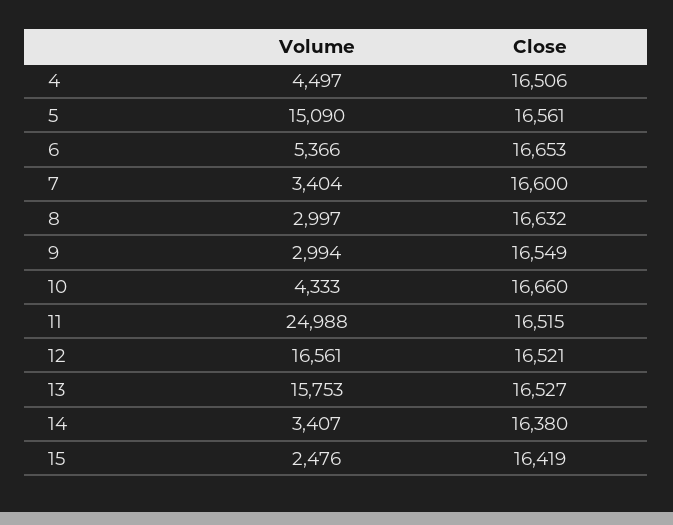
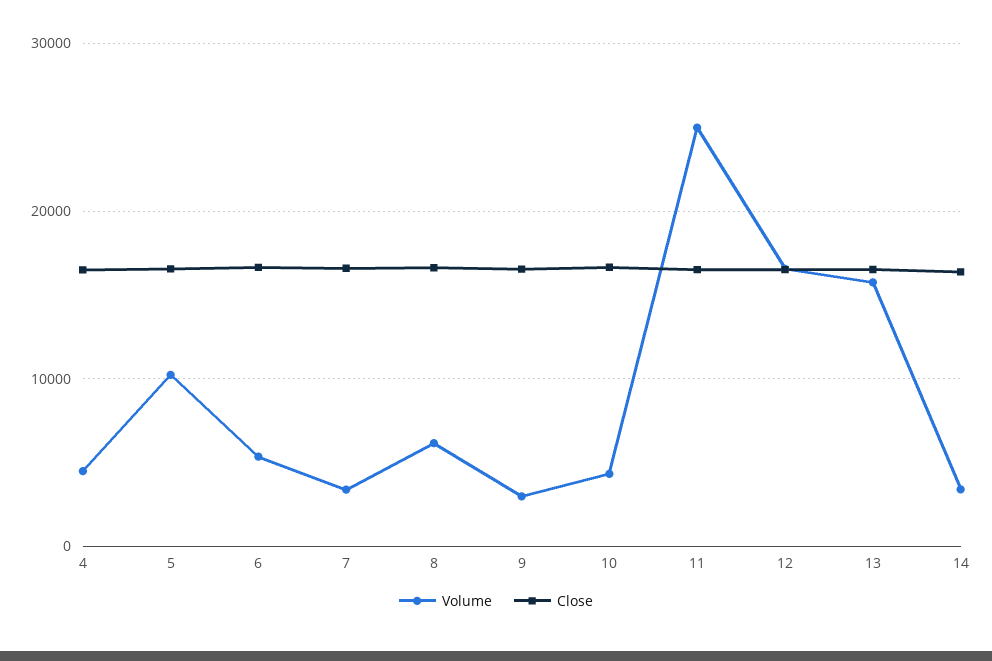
Volume, 5: 15090 -> 10000
Volume, 8: 2997 -> 6000
Volume, 15: 2476 -> none
Close, 15: 16419 -> none

